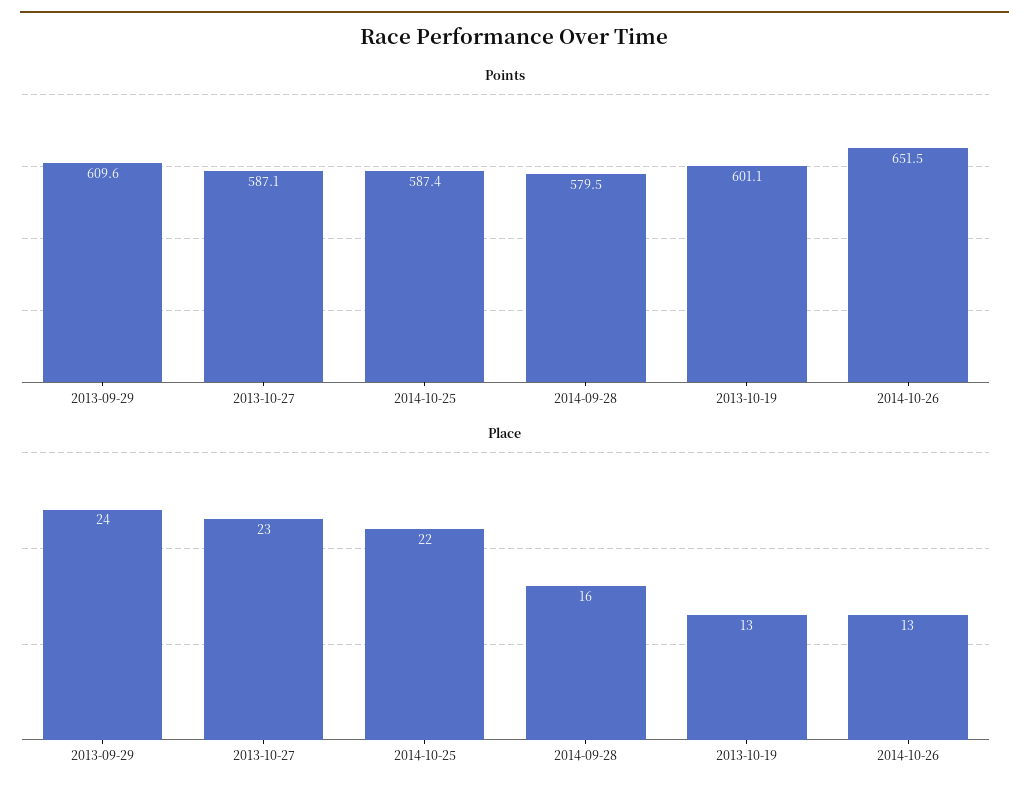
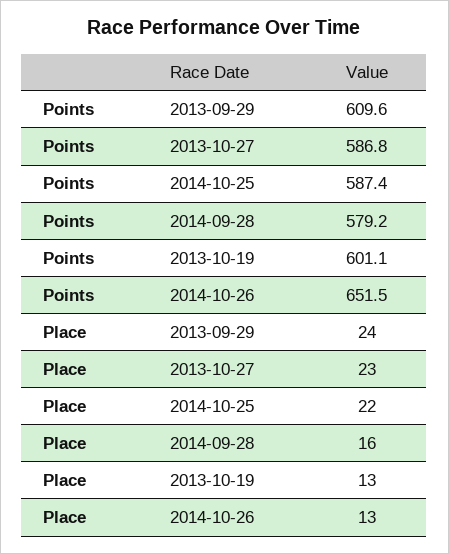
Points, 2013-10-27: 587.1 -> 586.8
Points, 2014-09-28: 579.5 -> 579.2

